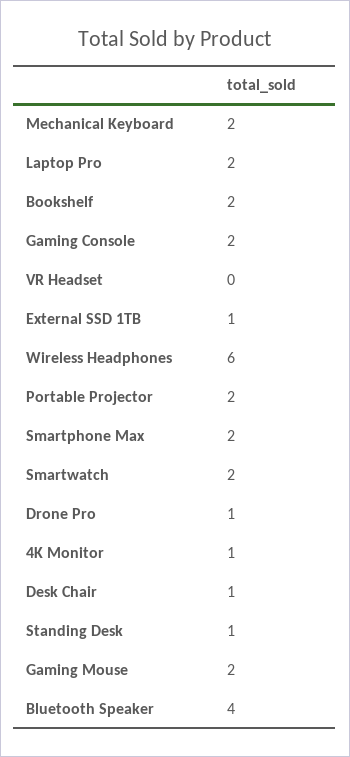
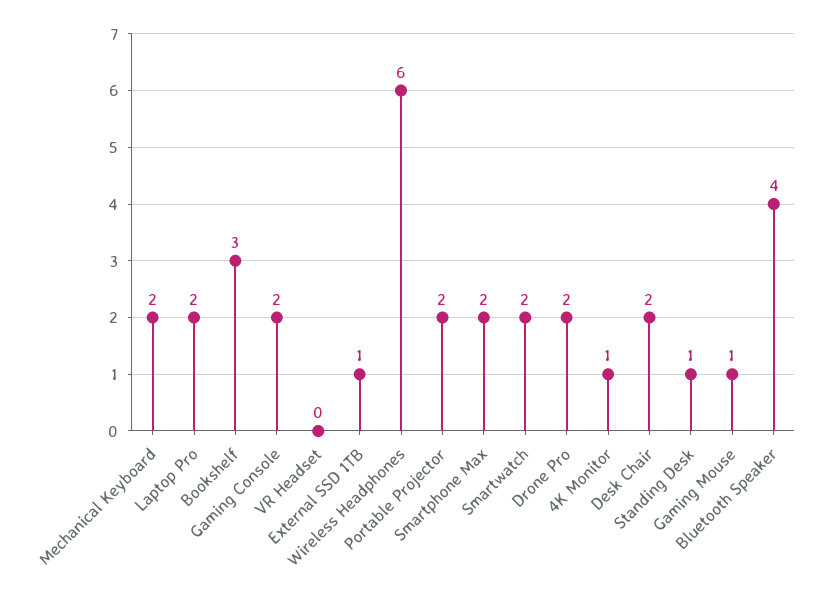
Bookshelf: 2 -> 3
Drone Pro: 1 -> 2
Desk Chair: 1 -> 2
Gaming Mouse: 2 -> 1

